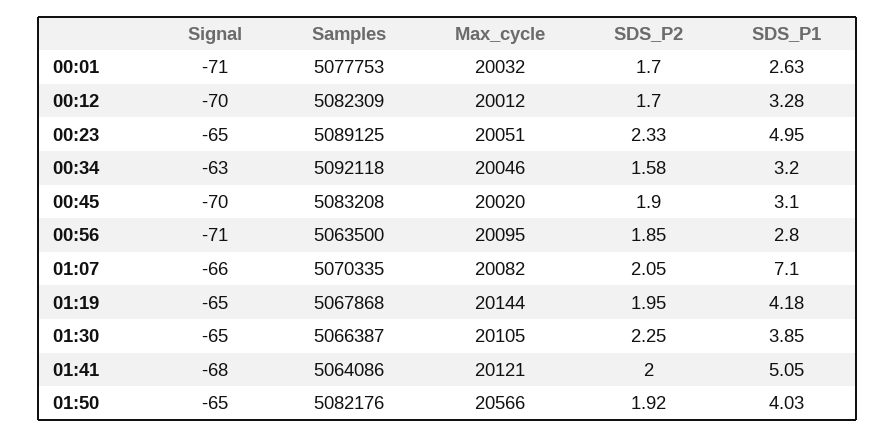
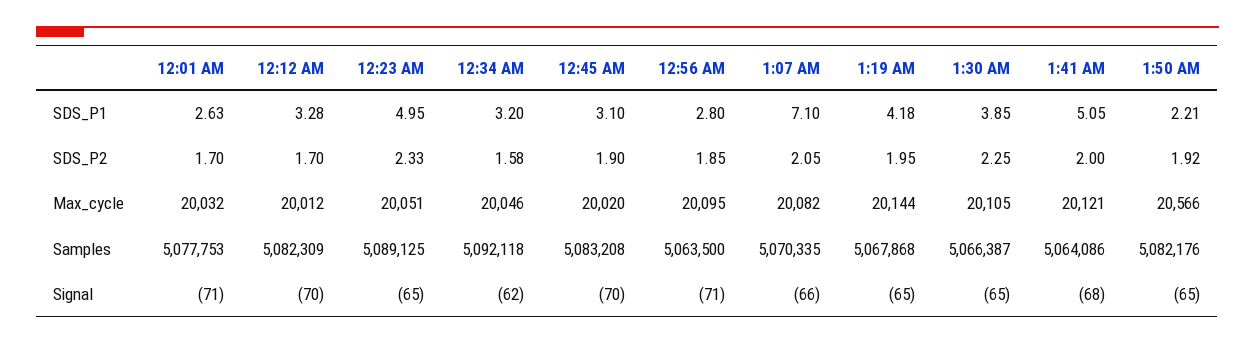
Signal, 00:34: -63 -> -62
SDS_P1, 01:50: 4.03 -> 2.21

